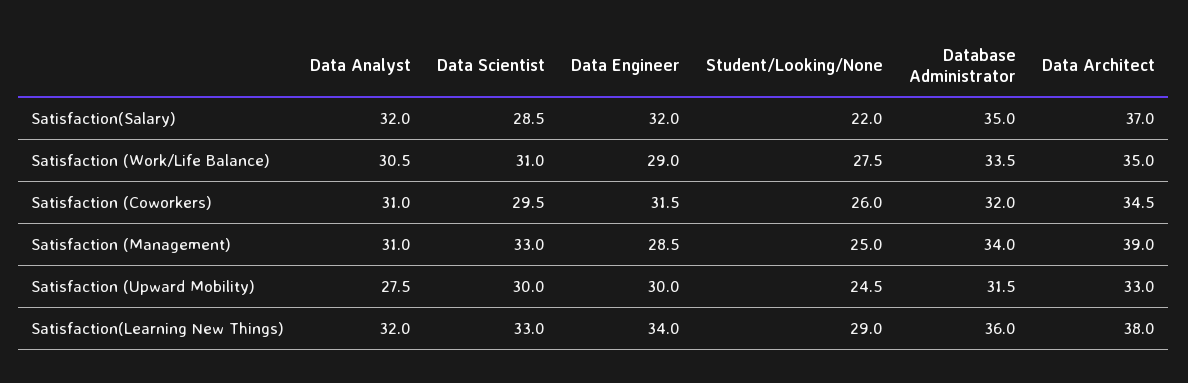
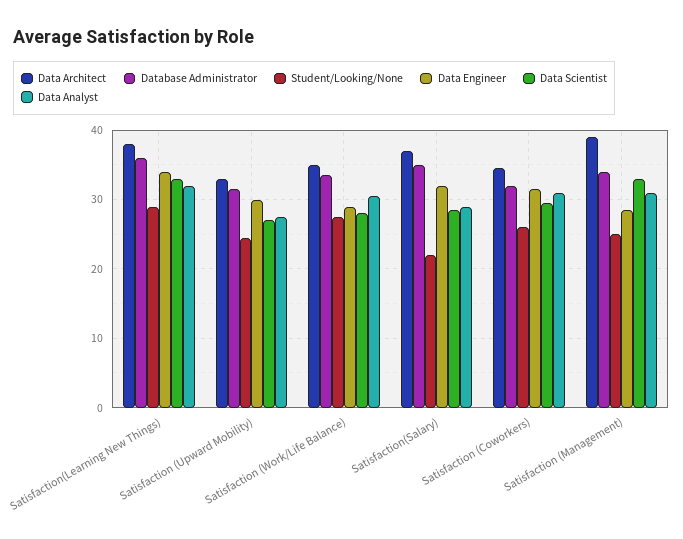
Data Analyst, Satisfaction(Salary): 32 -> 29
Data Scientist, Satisfaction (Work/Life Balance): 31 -> 28
Data Scientist, Satisfaction (Upward Mobility): 30 -> 27

